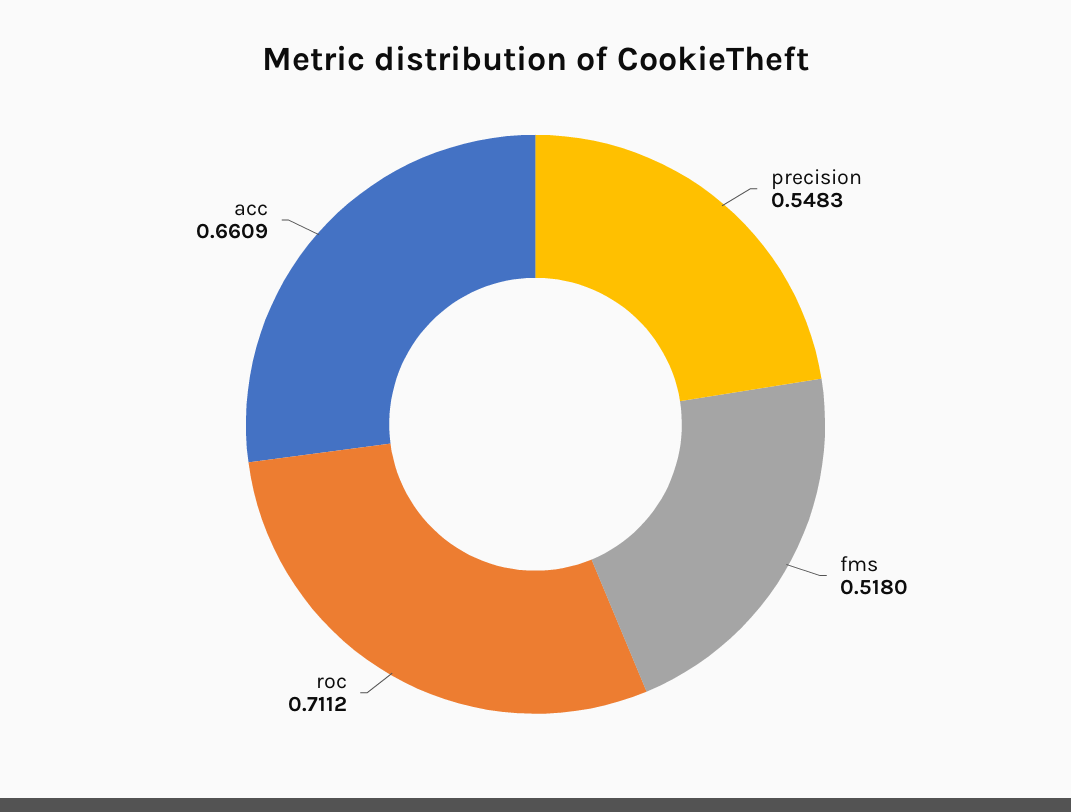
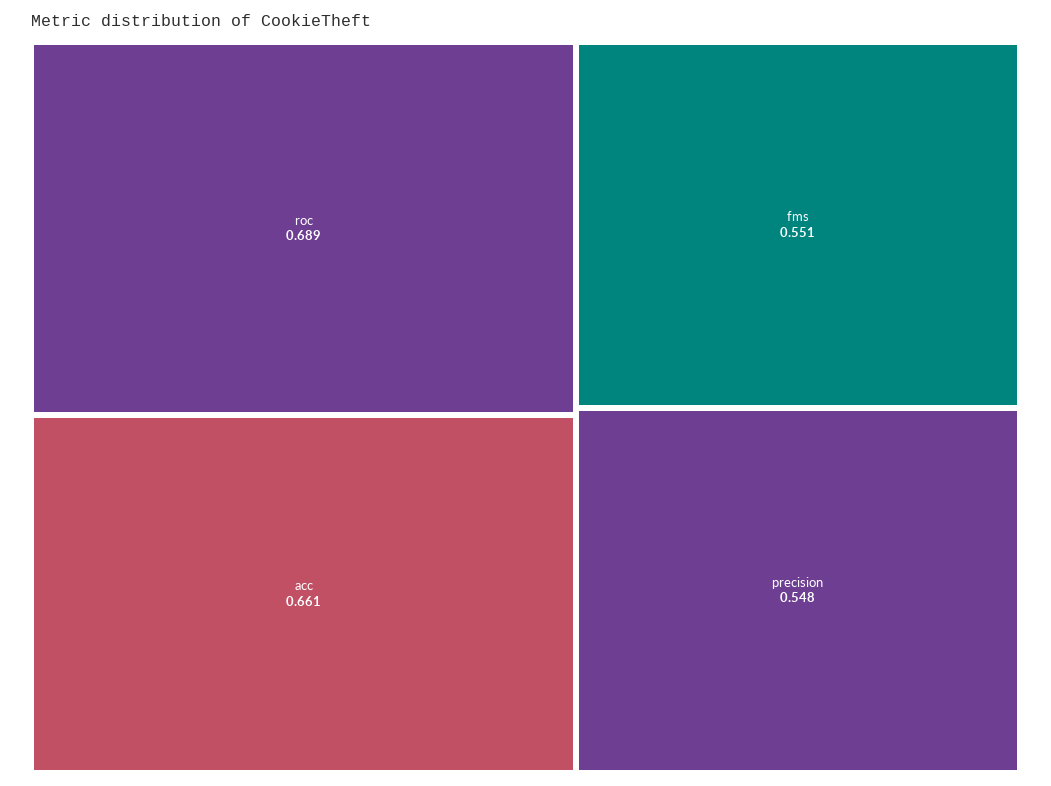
fms: 0.518 -> 0.551
roc: 0.7112 -> 0.689

